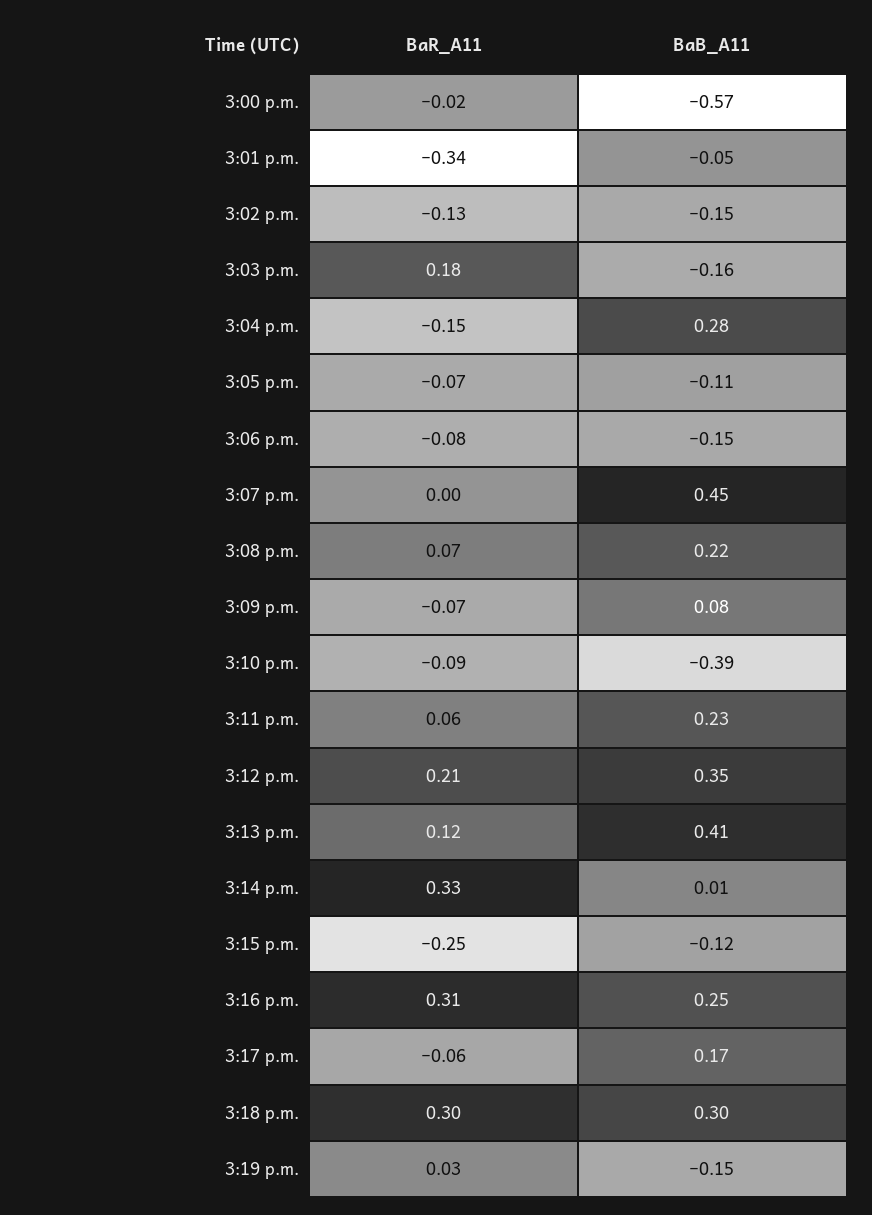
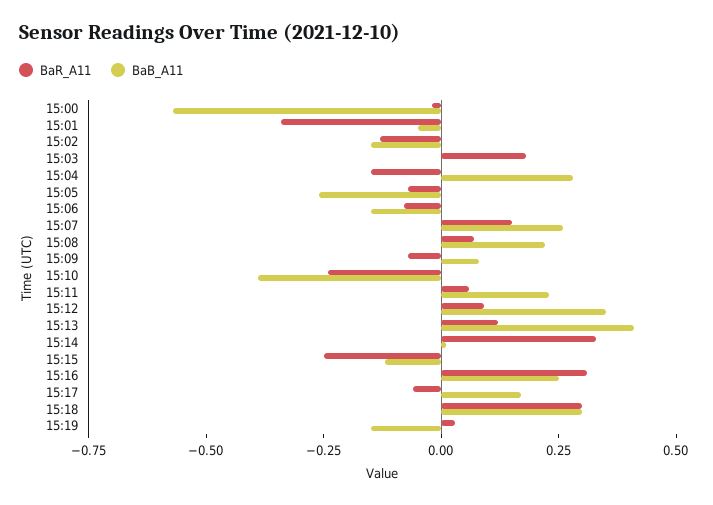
BaB_A11, 3:03 p.m.: -0.16 -> 0
BaB_A11, 3:05 p.m.: -0.11 -> -0.25
BaR_A11, 3:07 p.m.: 0 -> 0.15
BaB_A11, 3:07 p.m.: 0.45 -> 0.25
BaR_A11, 3:10 p.m.: -0.09 -> -0.25
BaR_A11, 3:12 p.m.: 0.21 -> 0.1

